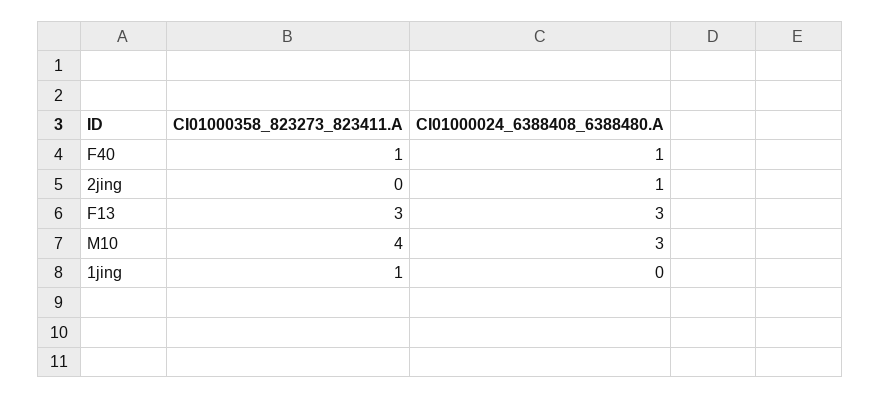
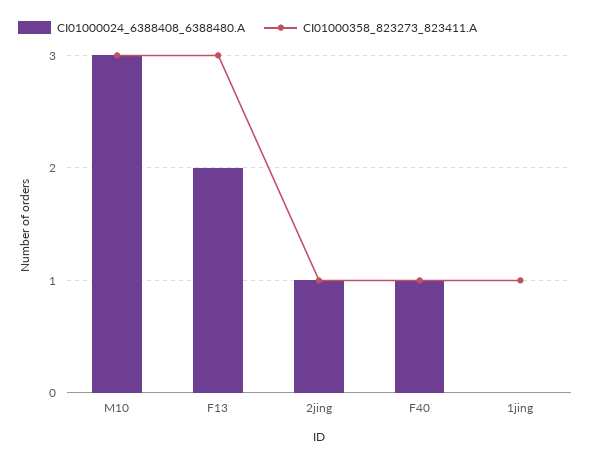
CI01000358_823273_823411.A, 2jing: 0 -> 1
CI01000024_6388408_6388480.A, F13: 3 -> 2
CI01000358_823273_823411.A, M10: 4 -> 3

